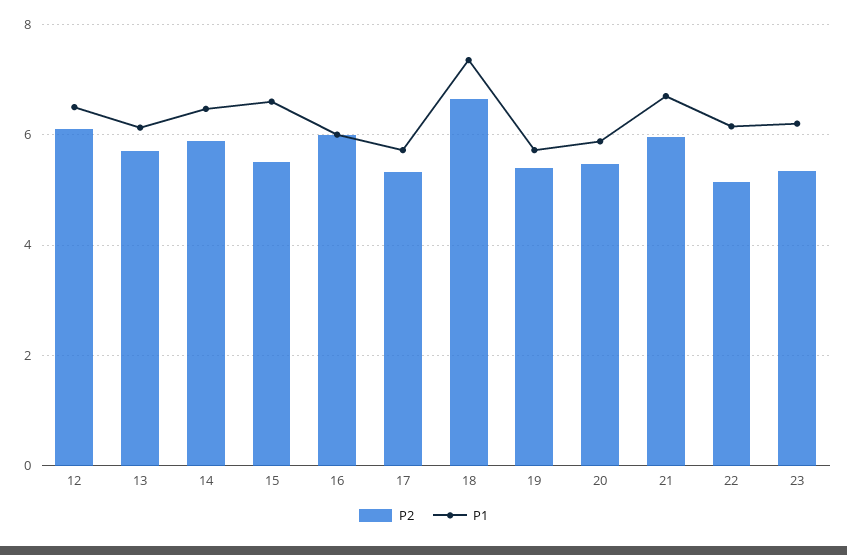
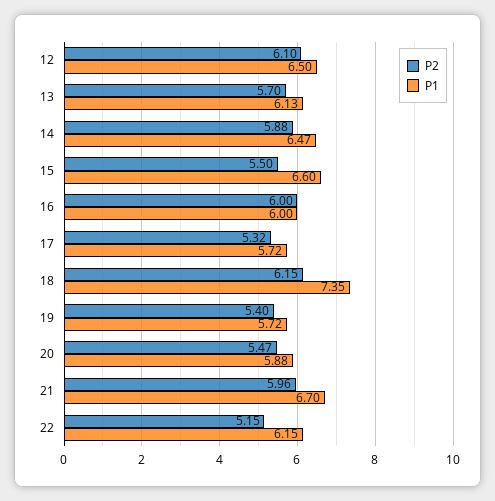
P2, 18: 6.6 -> 6.15
P2, 23: 5.4 -> none
P1, 23: 6.2 -> none

